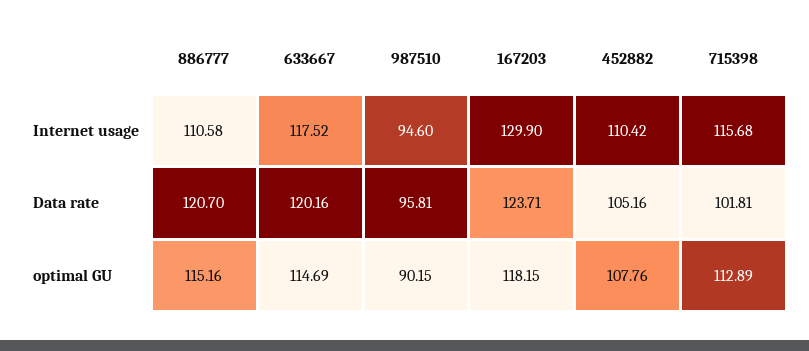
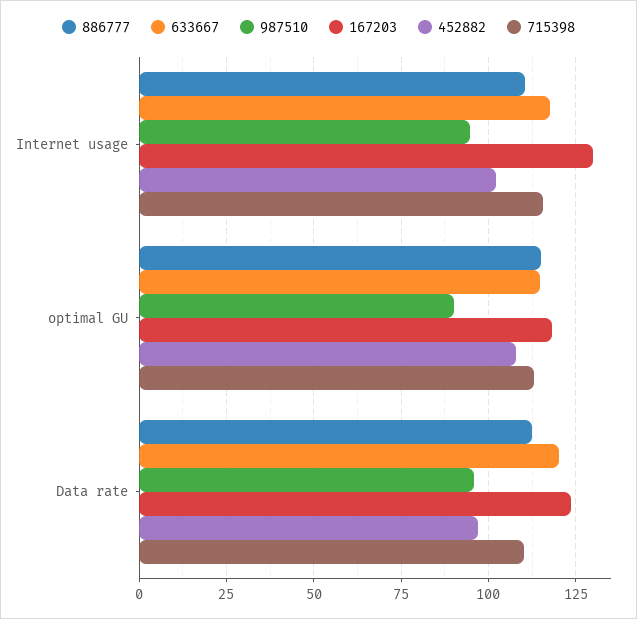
452882, Internet usage: 110.42 -> 102.5
886777, Data rate: 120.7 -> 112.5
452882, Data rate: 105.16 -> 97.5
715398, Data rate: 101.81 -> 110

